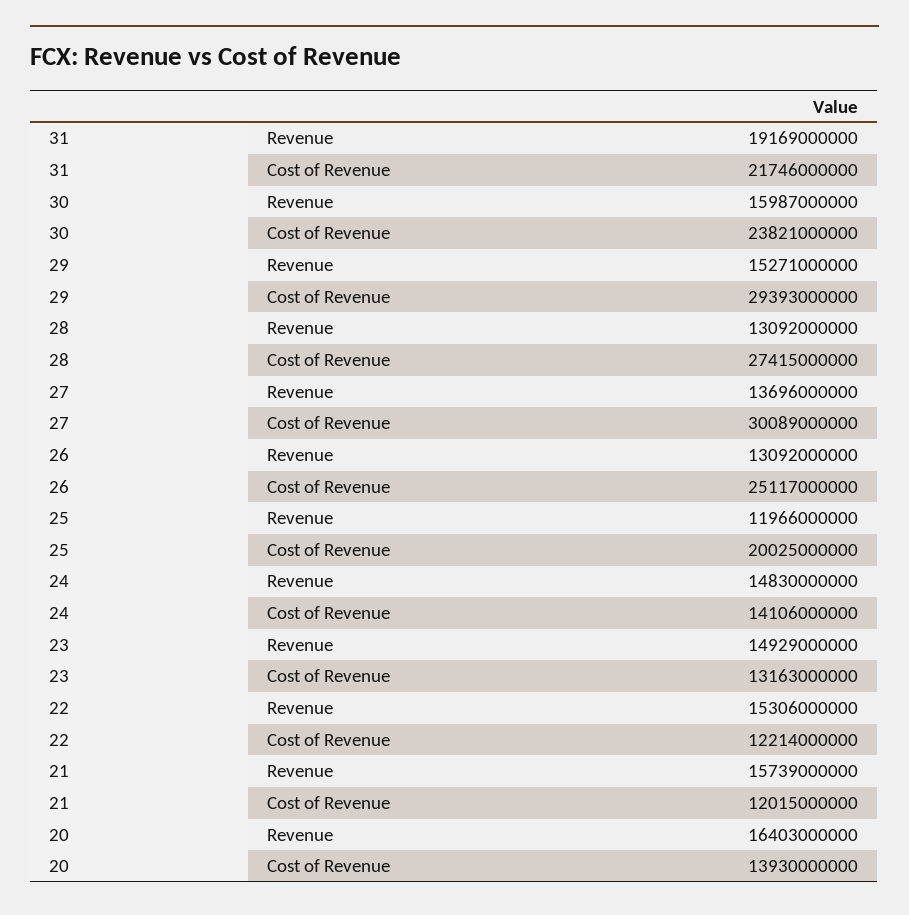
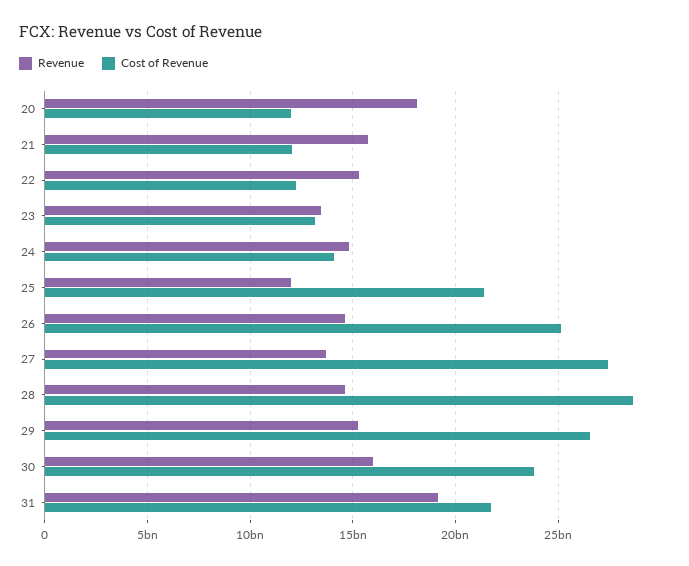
Cost of Revenue, 29: 29393000000 -> 26500000000
Revenue, 28: 13092000000 -> 14500000000
Cost of Revenue, 28: 27415000000 -> 28500000000
Cost of Revenue, 27: 30089000000 -> 27500000000
Revenue, 26: 13092000000 -> 14500000000
Cost of Revenue, 25: 20025000000 -> 21500000000
Revenue, 23: 14929000000 -> 13500000000
Revenue, 20: 16403000000 -> 18000000000
Cost of Revenue, 20: 13930000000 -> 12000000000

